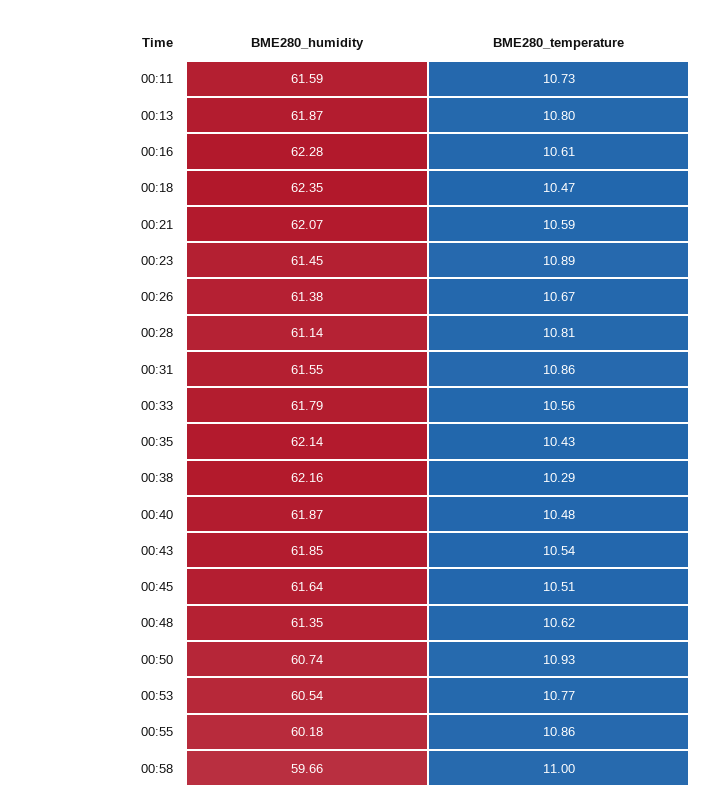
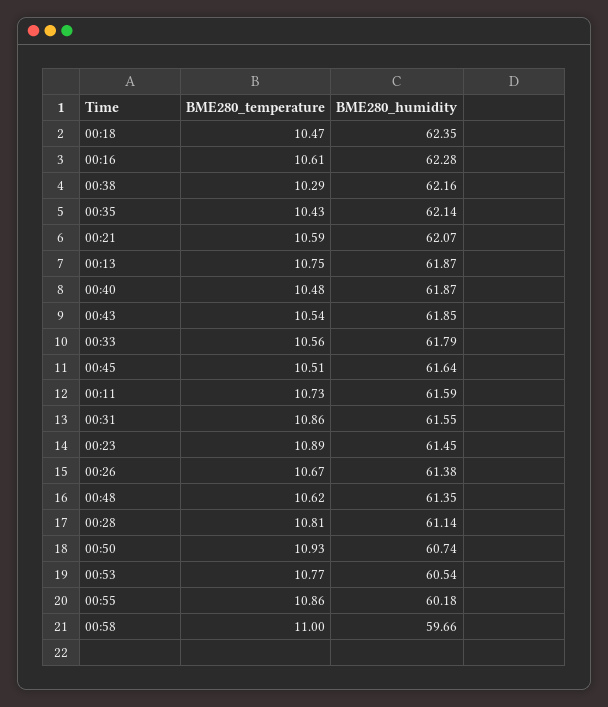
BME280_temperature, 00:13: 10.8 -> 10.75

